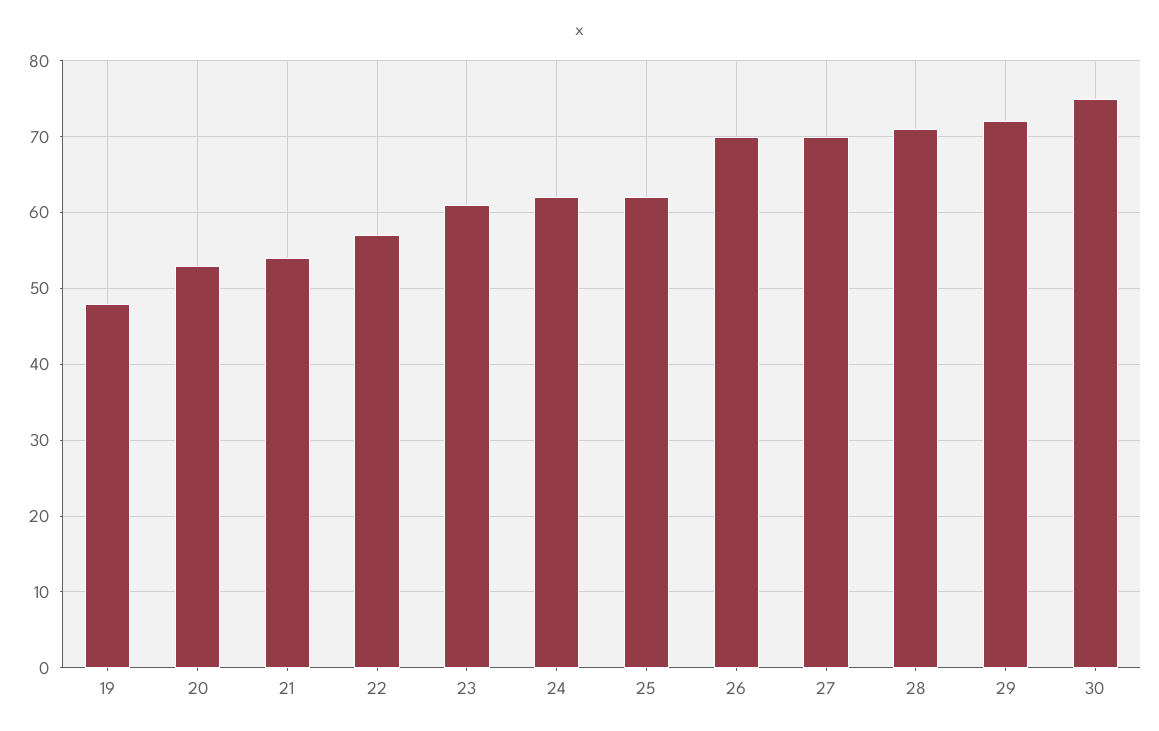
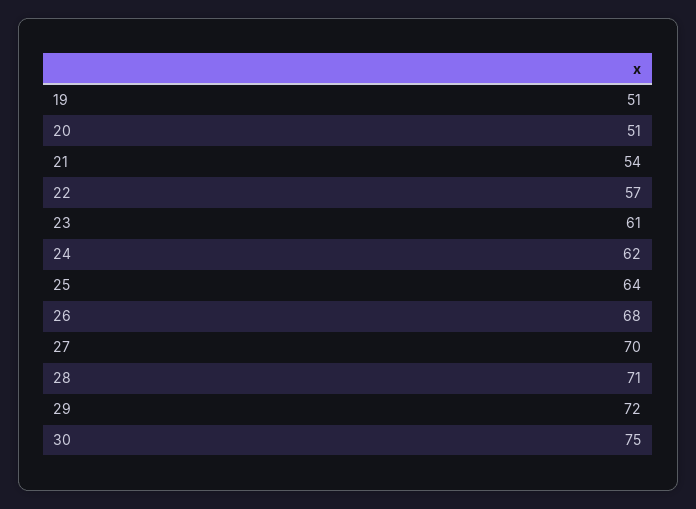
19: 48 -> 51
20: 53 -> 51
25: 62 -> 64
26: 70 -> 68

